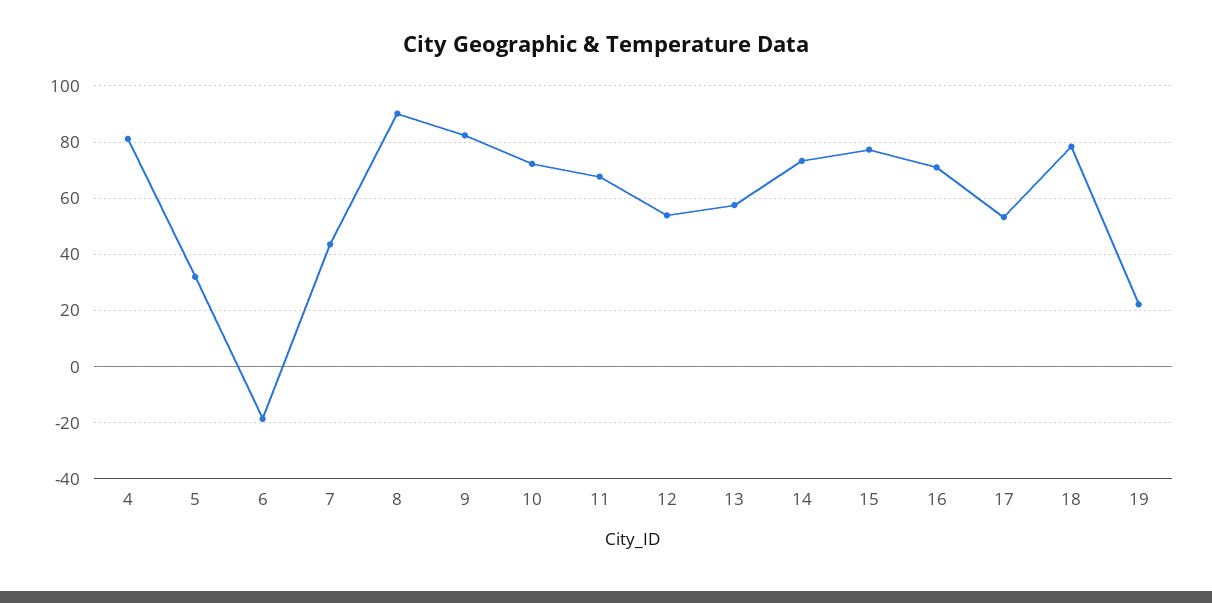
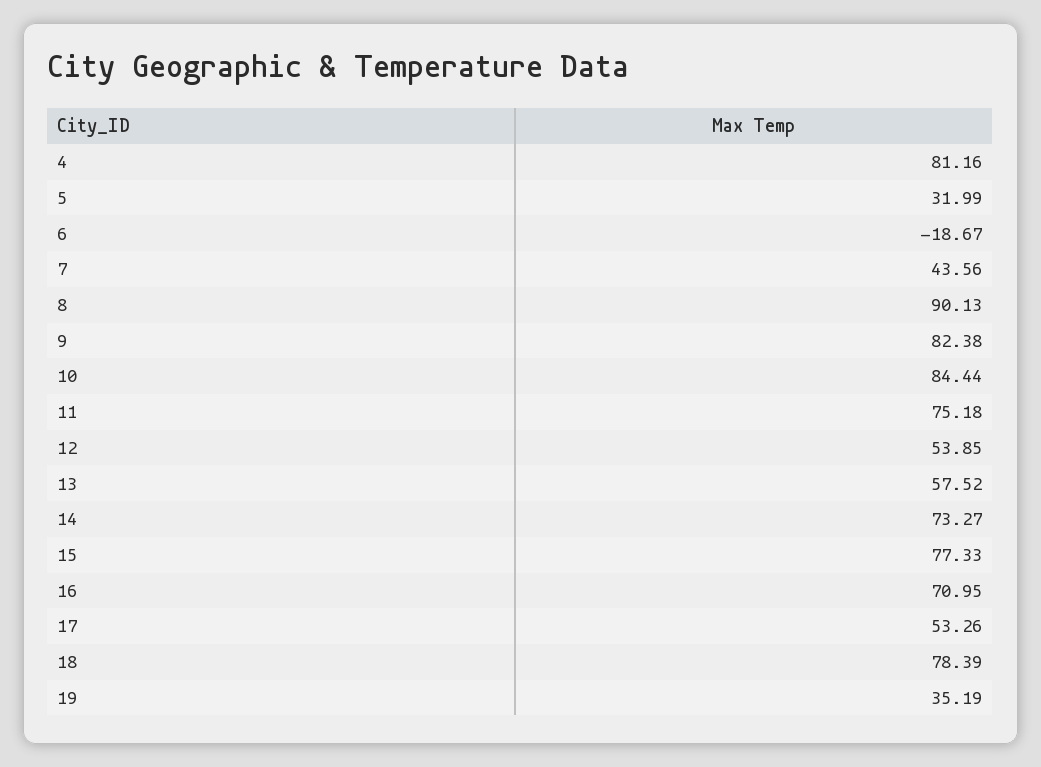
10: 72.5 -> 84.44
11: 67.5 -> 75.18
19: 22.5 -> 35.19

